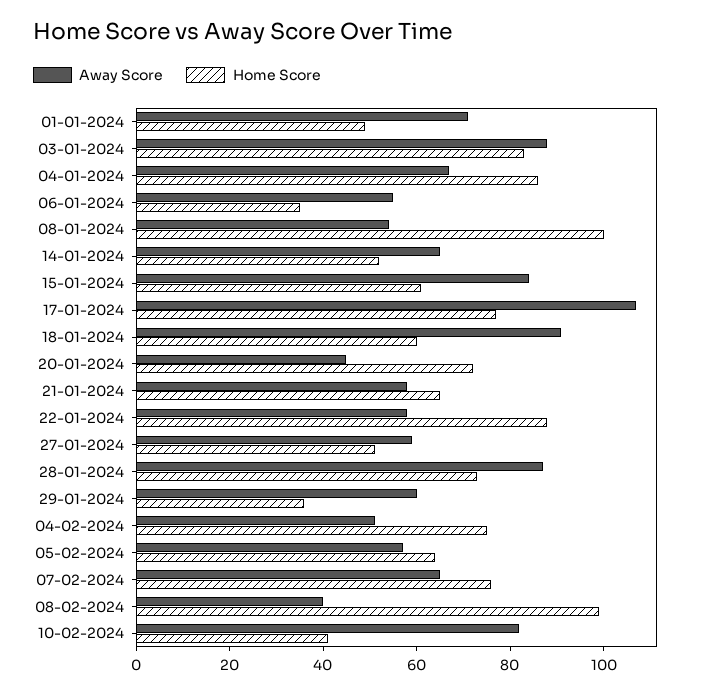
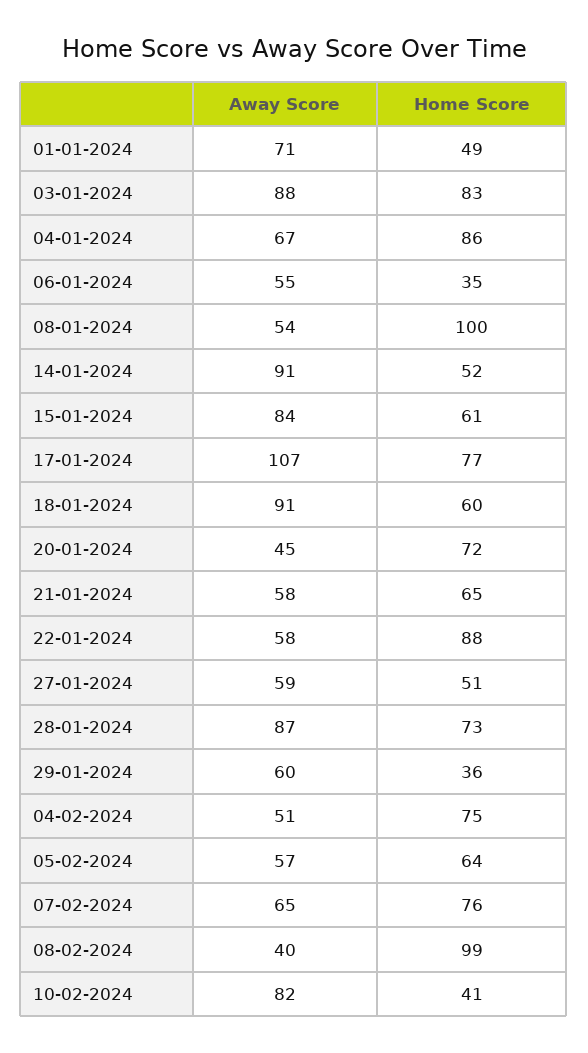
Away Score, 14-01-2024: 65 -> 91

